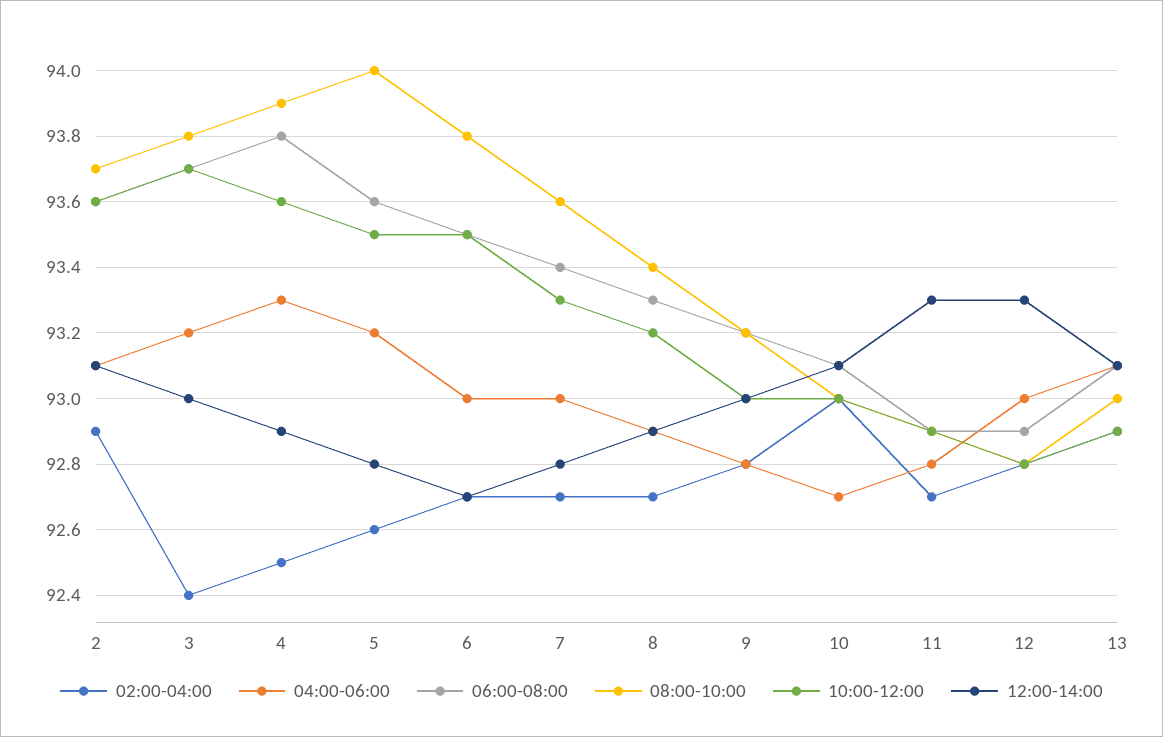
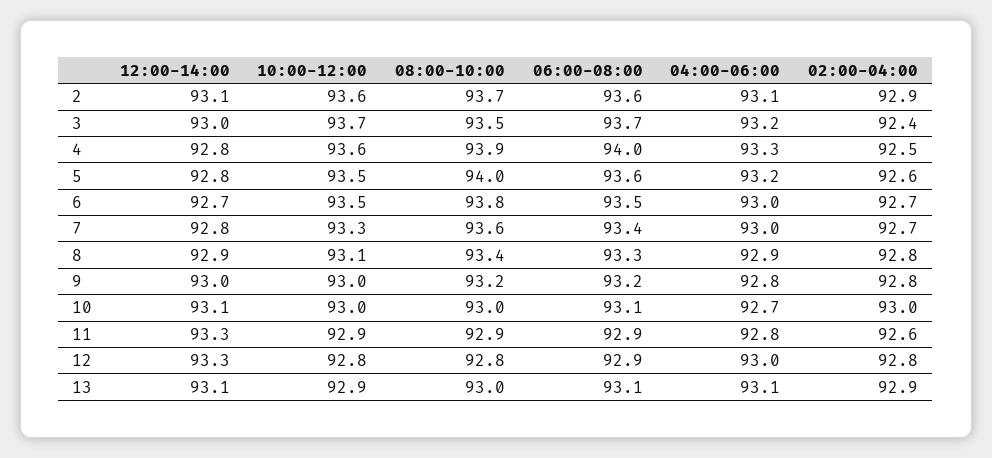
08:00-10:00, 3: 93.8 -> 93.5
06:00-08:00, 4: 93.8 -> 94
12:00-14:00, 4: 92.9 -> 92.8
02:00-04:00, 8: 92.7 -> 92.8
10:00-12:00, 8: 93.2 -> 93.1
02:00-04:00, 11: 92.7 -> 92.6

